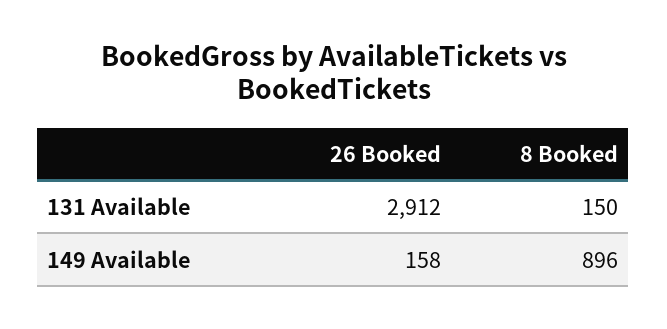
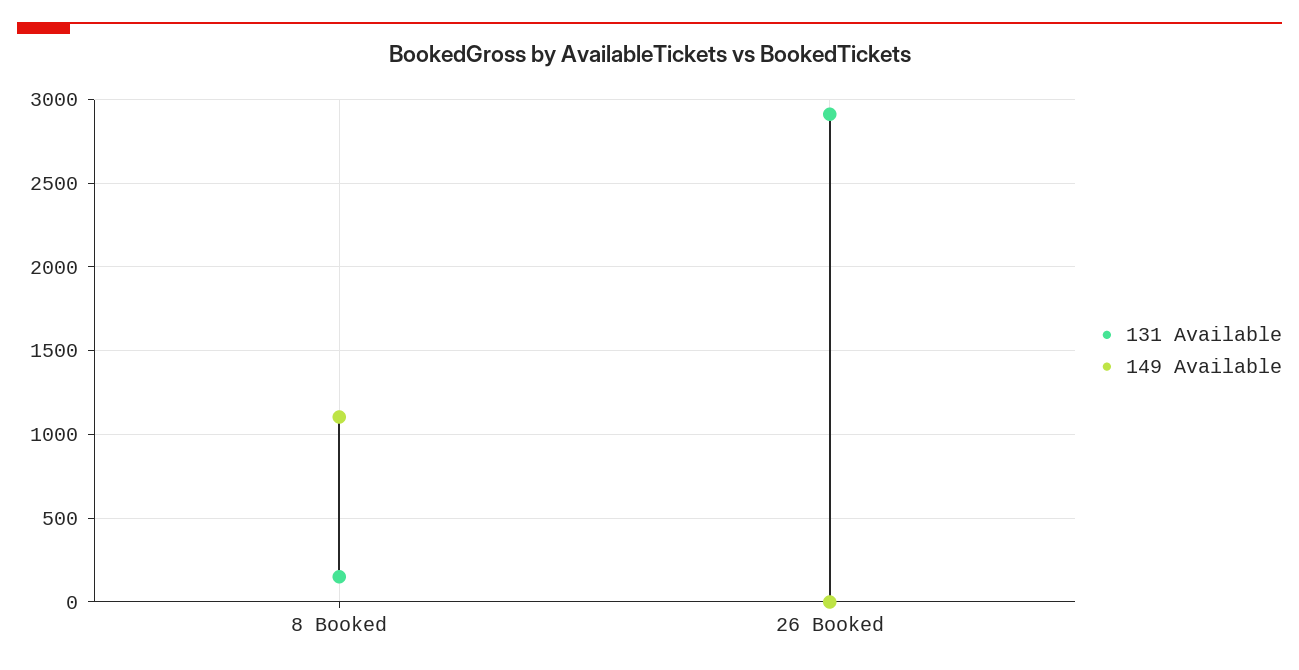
149 Available, 26 Booked: 158 -> 0
149 Available, 8 Booked: 896 -> 1100

